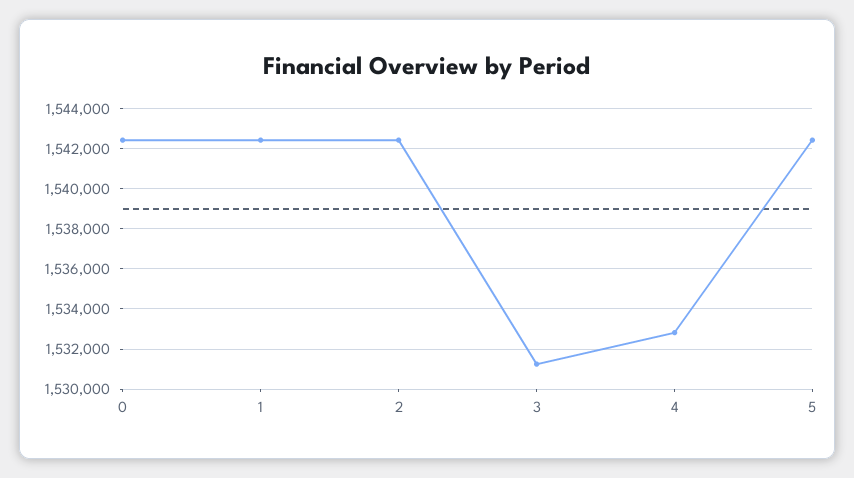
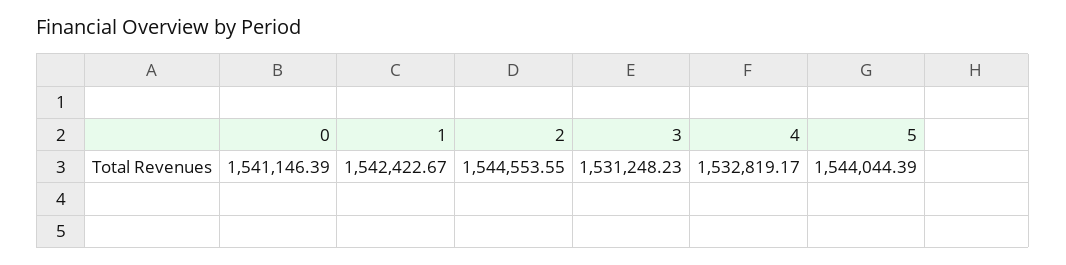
0: 1542500 -> 1541146.39
2: 1542500 -> 1544553.55
5: 1542500 -> 1544044.39

